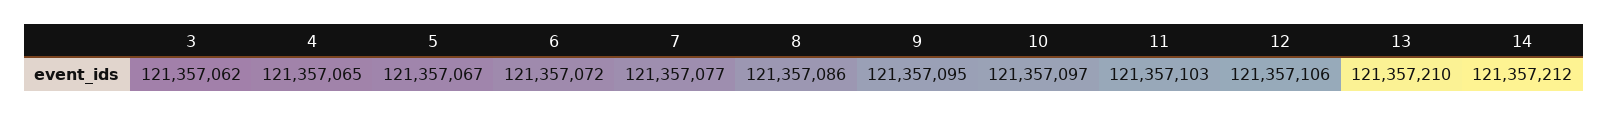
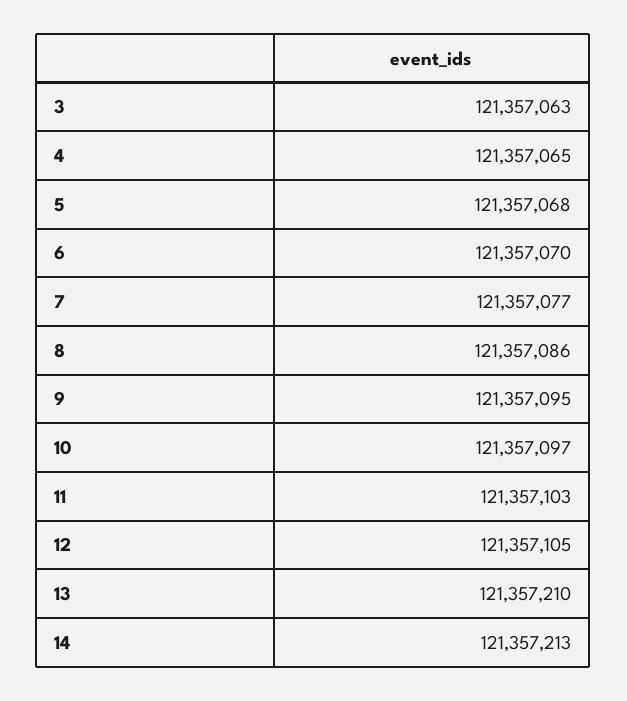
3: 121357062 -> 121357063
5: 121357067 -> 121357068
6: 121357072 -> 121357070
12: 121357106 -> 121357105
14: 121357212 -> 121357213

